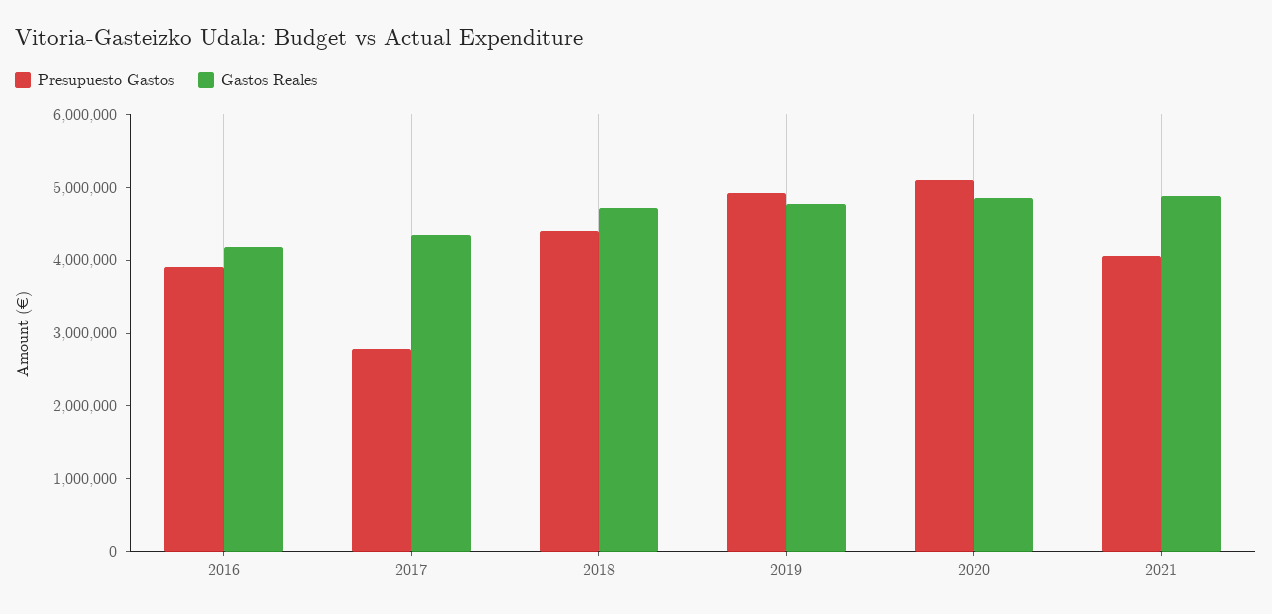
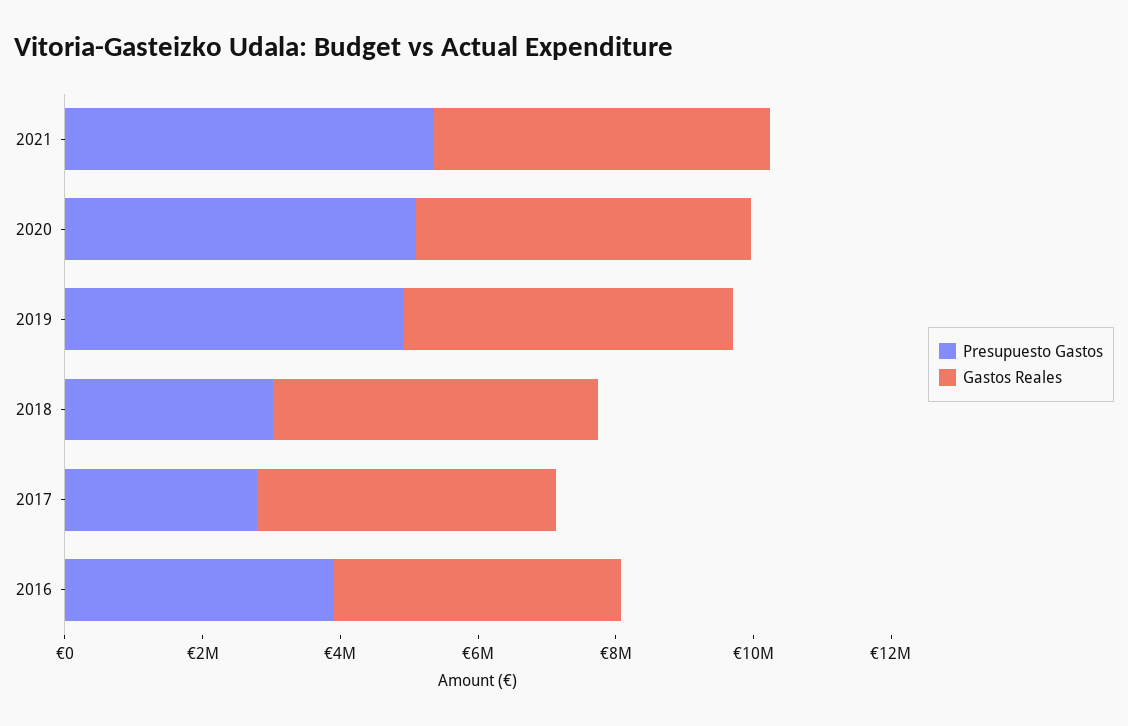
Presupuesto Gastos, 2018: 4400000 -> 3000000
Presupuesto Gastos, 2021: 4000000 -> 5500000

